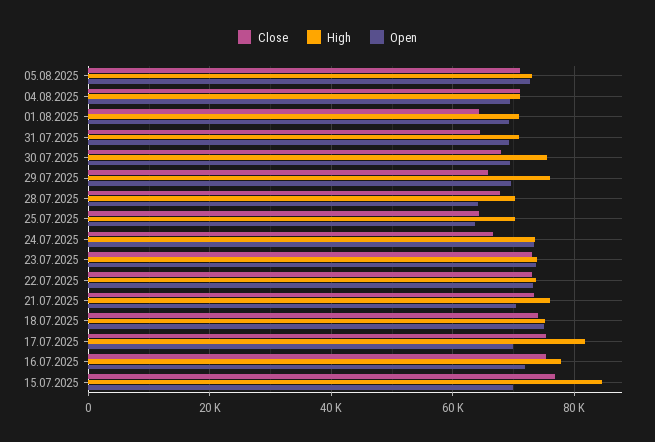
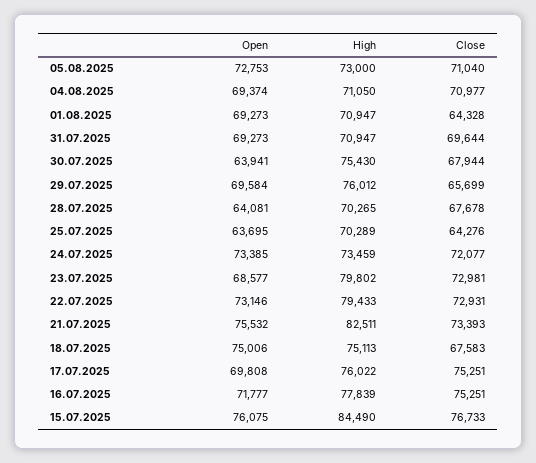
Close, 31.07.2025: 64000 -> 69644
Open, 30.07.2025: 70000 -> 63941
Close, 24.07.2025: 66000 -> 72077
High, 23.07.2025: 74000 -> 79802
Open, 23.07.2025: 74000 -> 68577
High, 22.07.2025: 74000 -> 79433
High, 21.07.2025: 76000 -> 82511
Open, 21.07.2025: 70000 -> 75532
Close, 18.07.2025: 74000 -> 67583
High, 17.07.2025: 82000 -> 76022
Open, 15.07.2025: 70000 -> 76075

